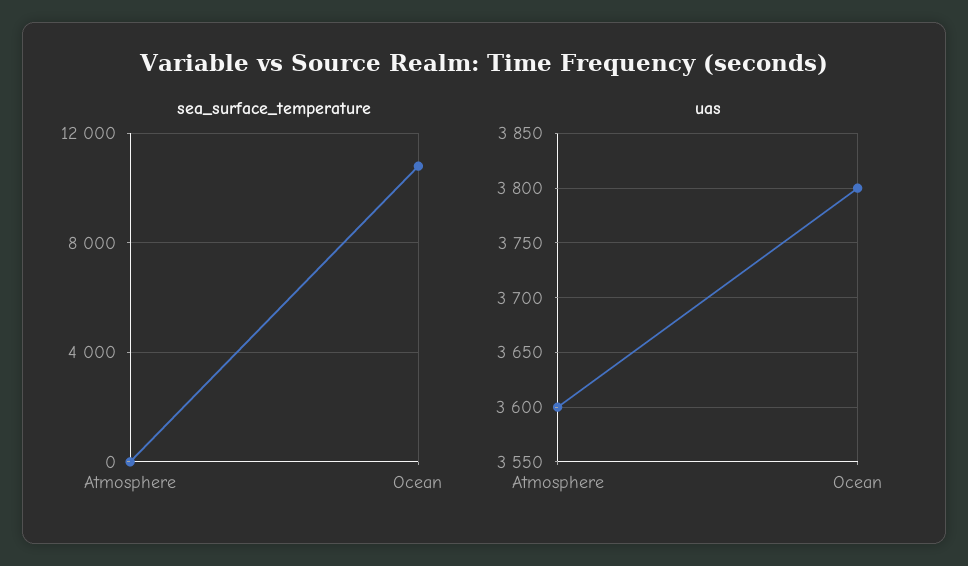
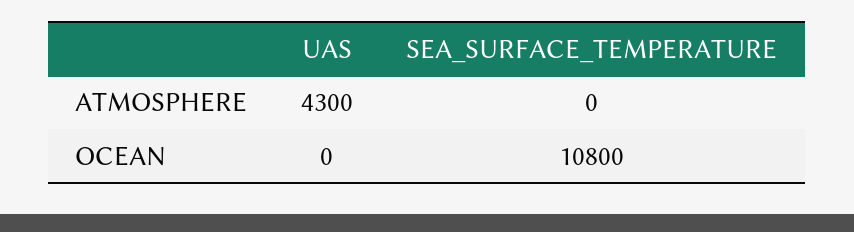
uas, Atmosphere: 3600 -> 4300
uas, Ocean: 3800 -> 0

